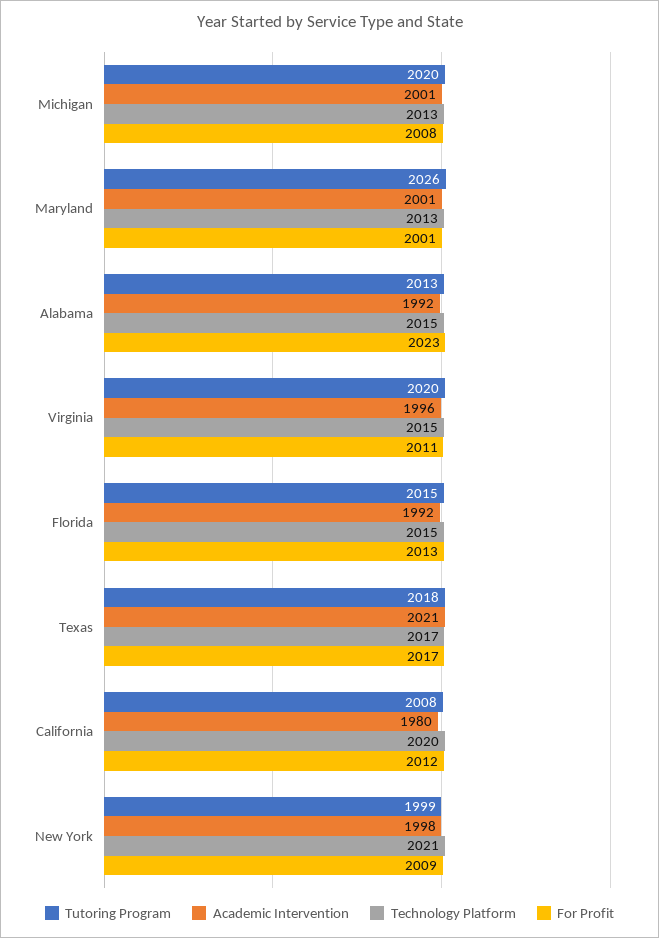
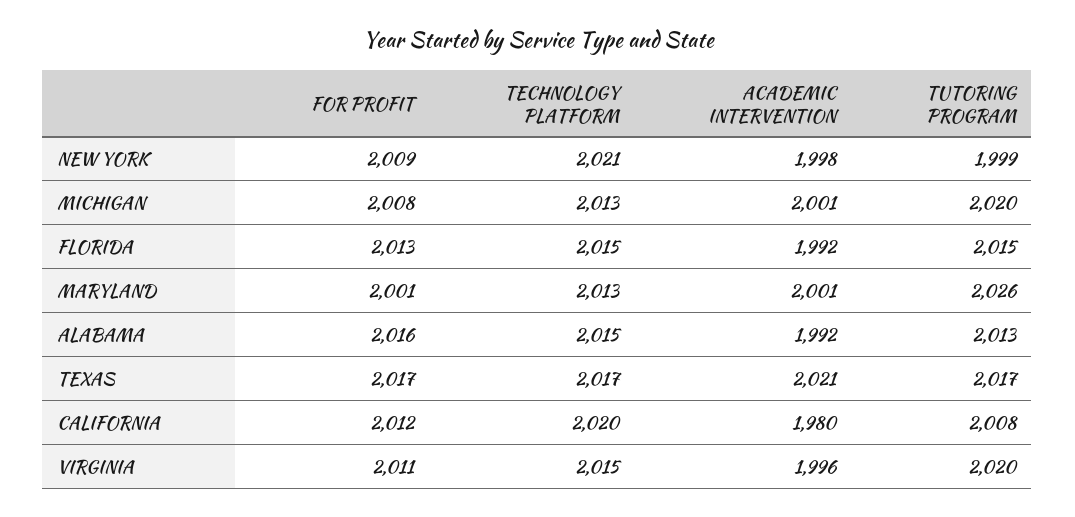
For Profit, Alabama: 2023 -> 2016
Tutoring Program, Texas: 2018 -> 2017

